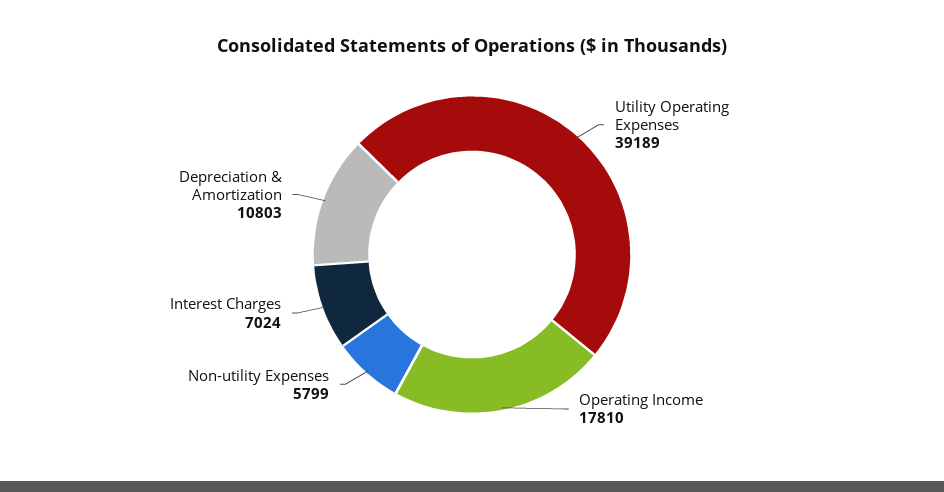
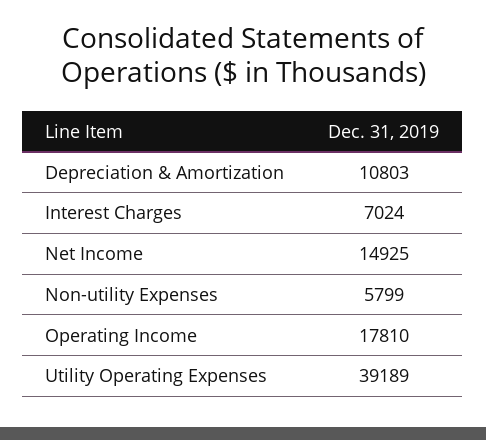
Net Income: none -> 14925

